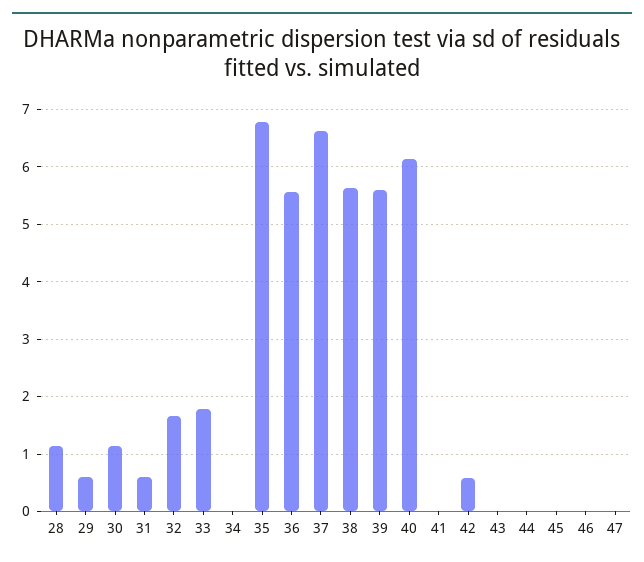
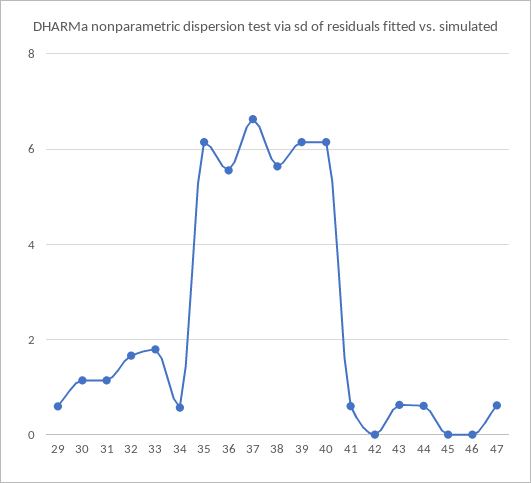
28: 1.2 -> none
31: 0.6 -> 1.2
34: 0 -> 0.6
35: 6.8 -> 6.2
39: 5.6 -> 6.2
41: 0 -> 0.6
42: 0.6 -> 0
43: 0 -> 0.6
44: 0 -> 0.6
47: 0 -> 0.6

